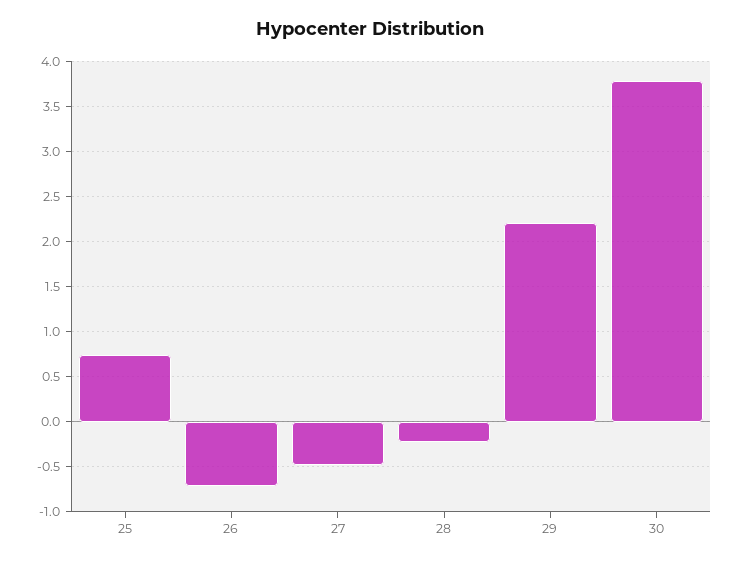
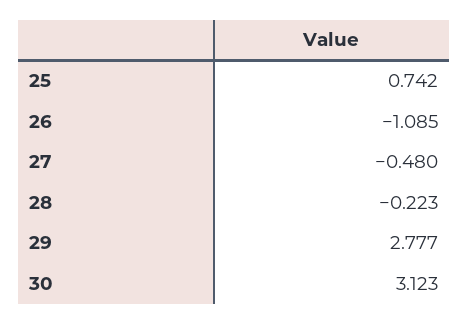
26: -0.7 -> -1.085
29: 2.2 -> 2.777
30: 3.8 -> 3.123

